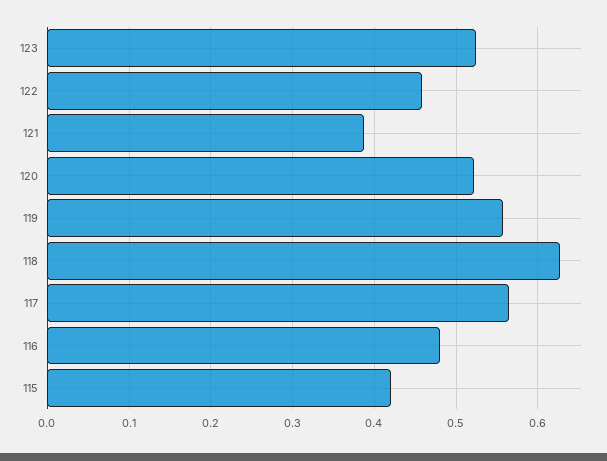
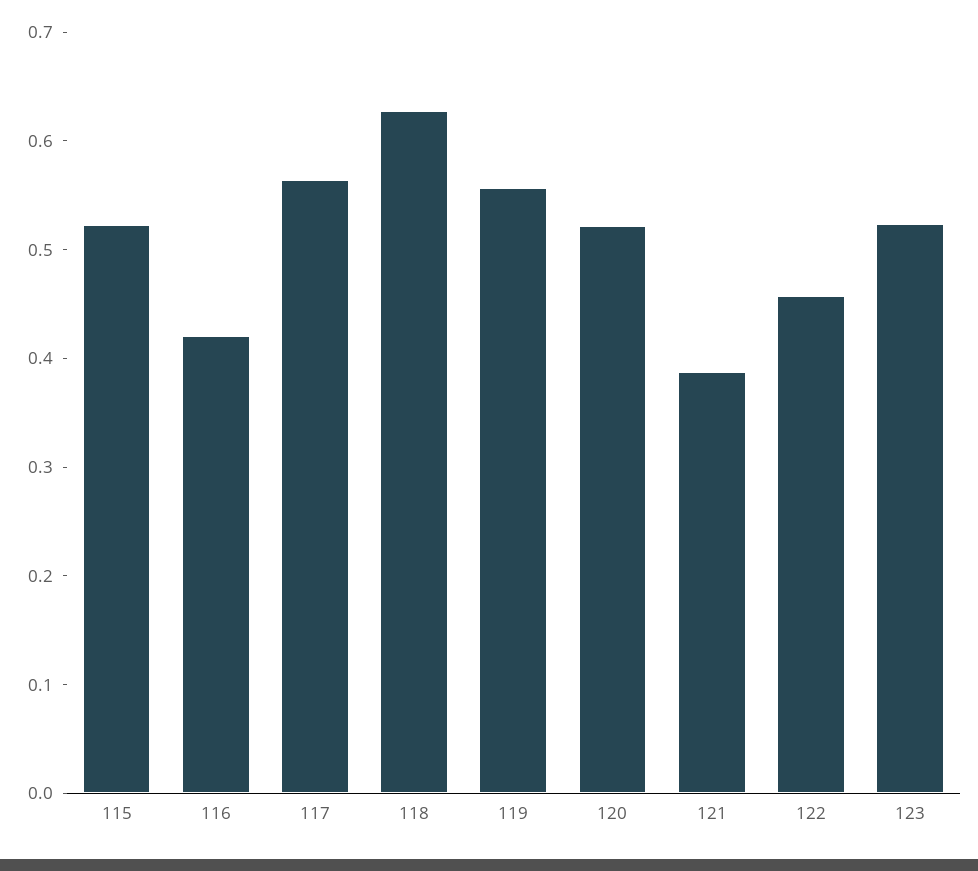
116: 0.48 -> 0.42
115: 0.42 -> 0.52

